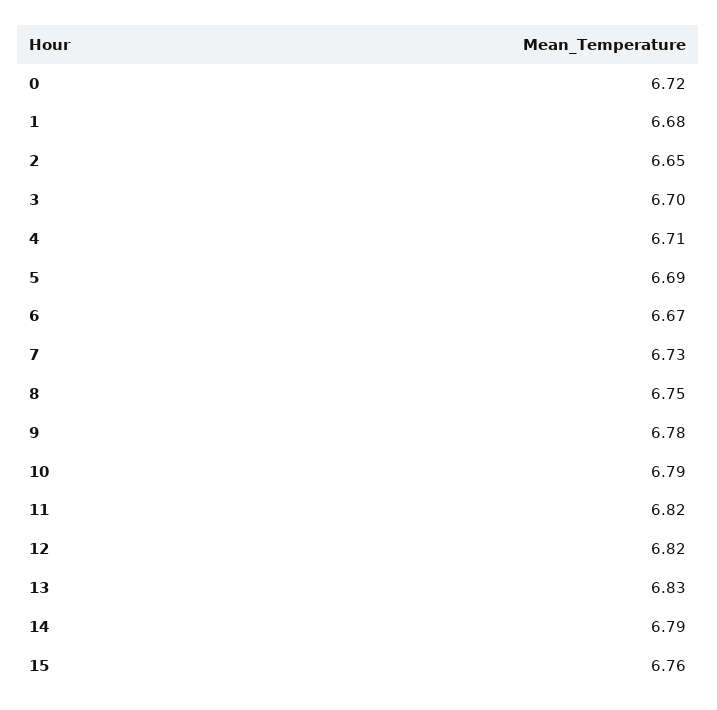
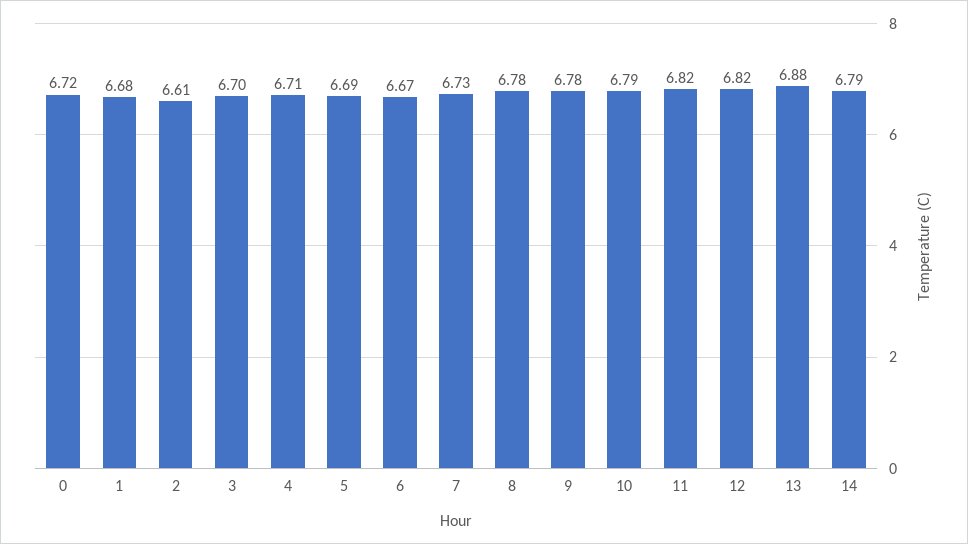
2: 6.65 -> 6.61
8: 6.75 -> 6.78
13: 6.83 -> 6.88
15: 6.76 -> none

